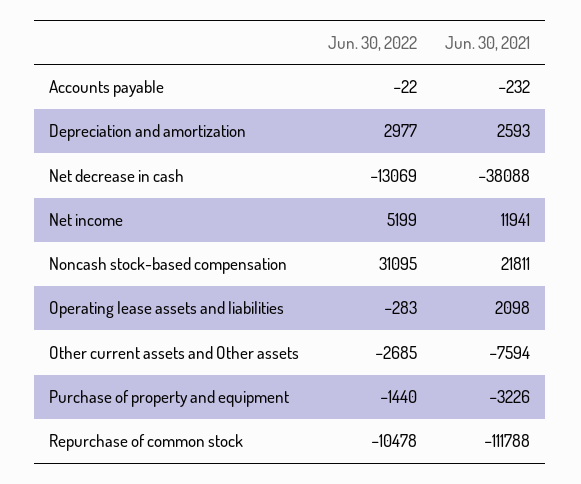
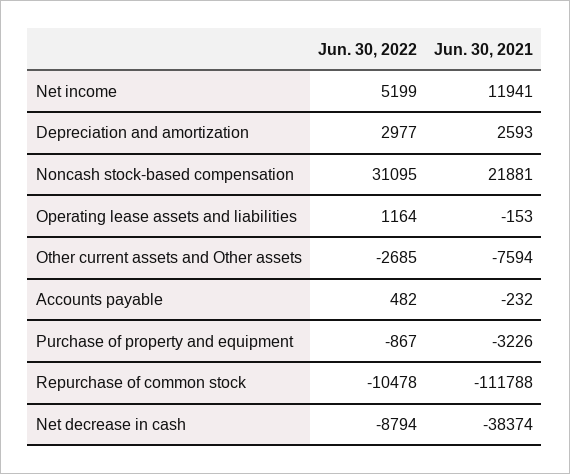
Jun. 30, 2022, Accounts payable: -22 -> 482
Jun. 30, 2022, Net decrease in cash: -13069 -> -8794
Jun. 30, 2021, Net decrease in cash: -38088 -> -38374
Jun. 30, 2021, Noncash stock-based compensation: 21811 -> 21881
Jun. 30, 2022, Operating lease assets and liabilities: -283 -> 1164
Jun. 30, 2021, Operating lease assets and liabilities: 2098 -> -153
Jun. 30, 2022, Purchase of property and equipment: -1440 -> -867

